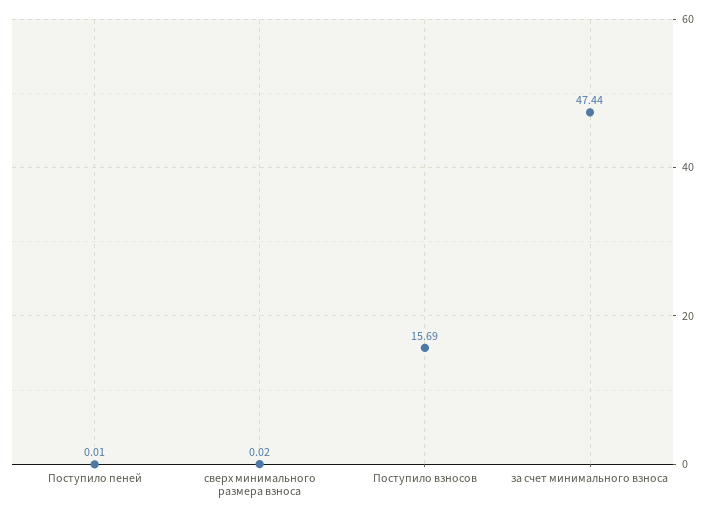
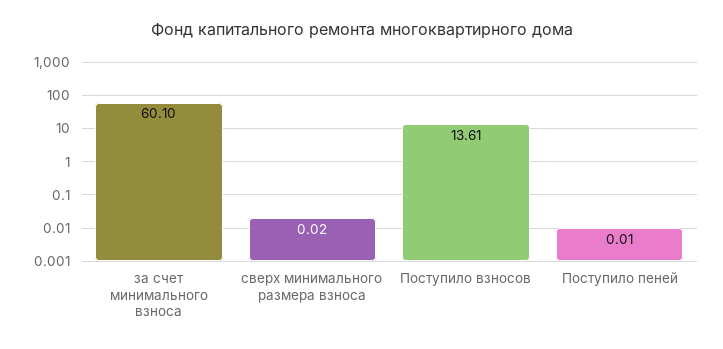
Поступило взносов: 15.69 -> 13.61
за счет минимального взноса: 47.44 -> 60.1

